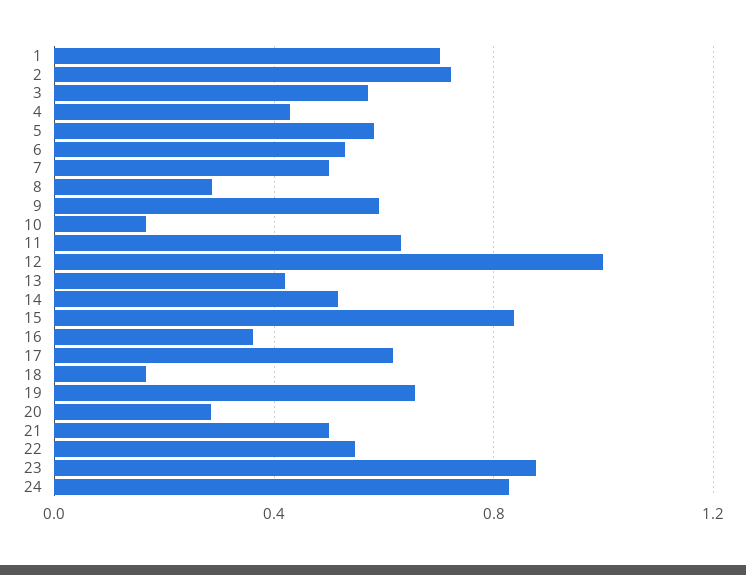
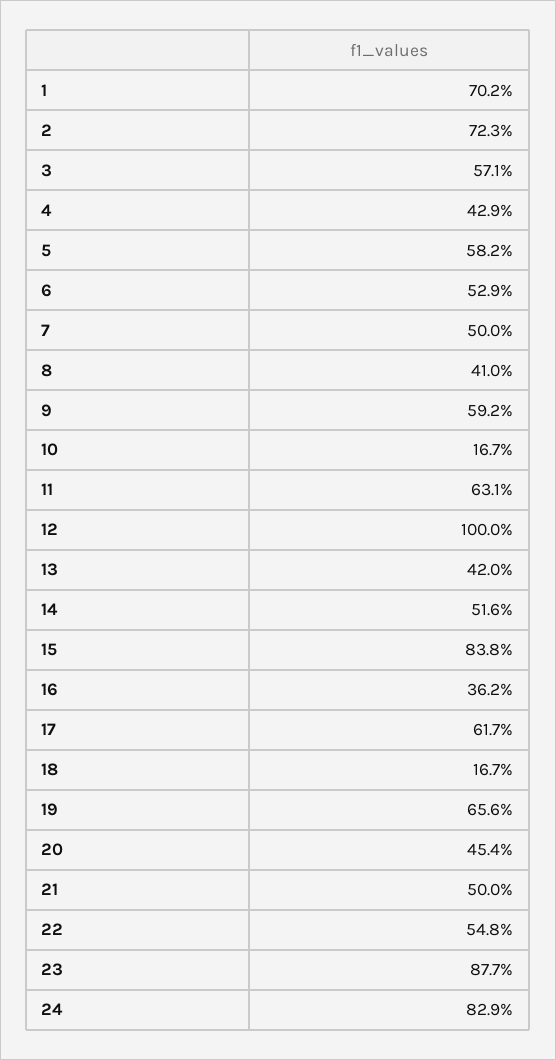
8: 0.3 -> 0.41
20: 0.3 -> 0.454

